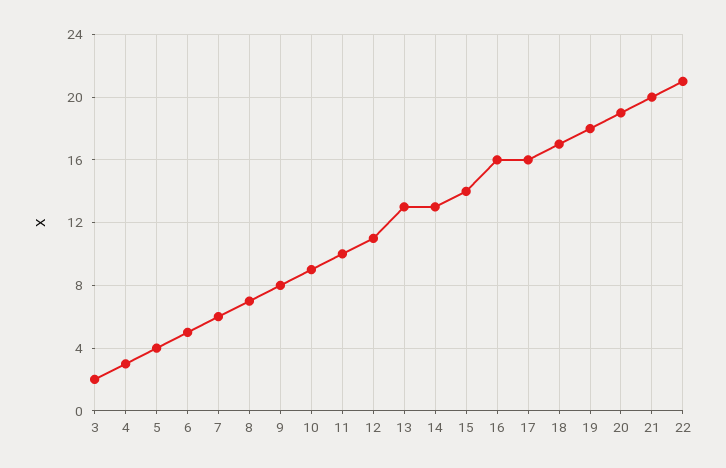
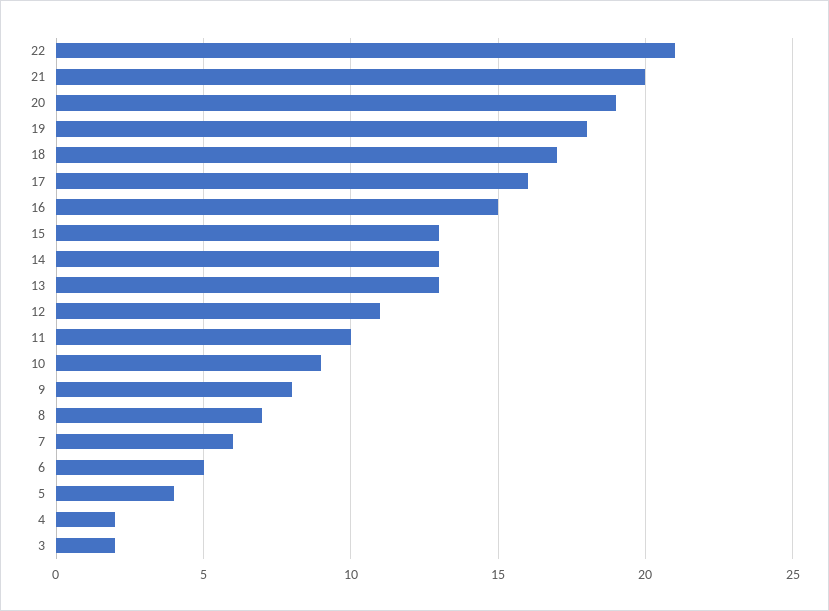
4: 3 -> 2
15: 14 -> 13
16: 16 -> 15

